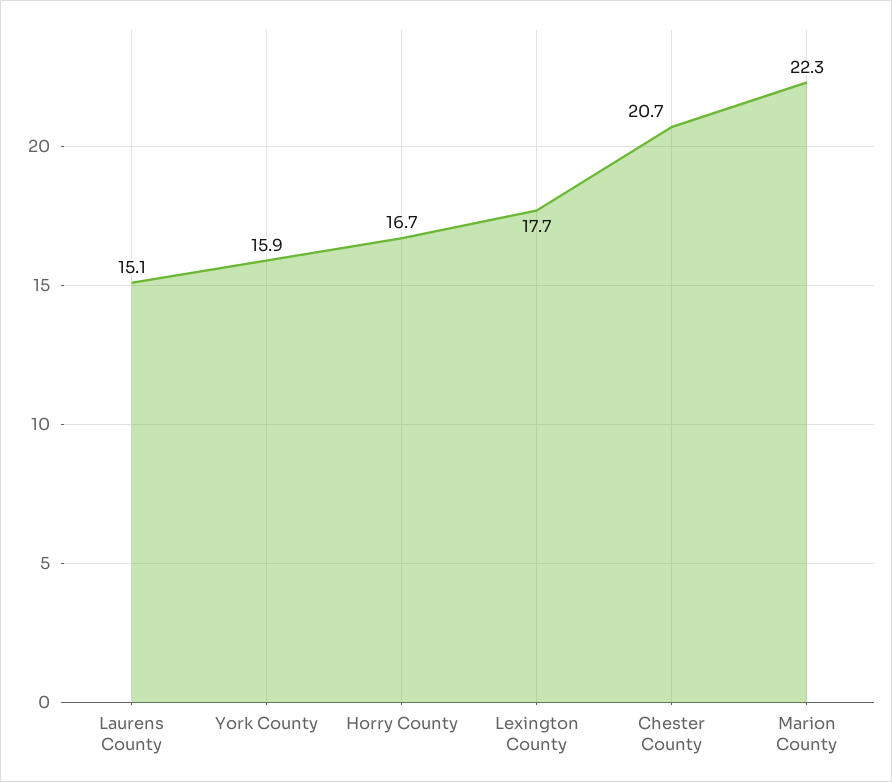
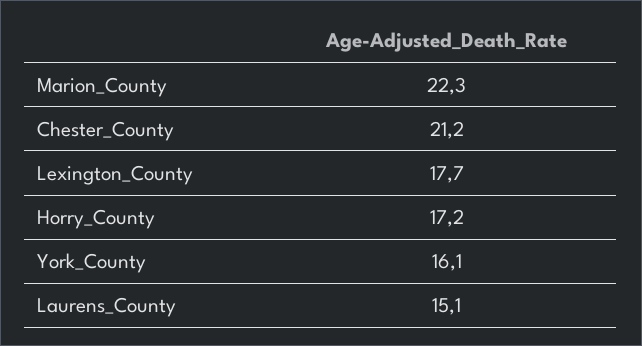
York County: 15.9 -> 16.1
Horry County: 16.7 -> 17.2
Chester County: 20.7 -> 21.2

